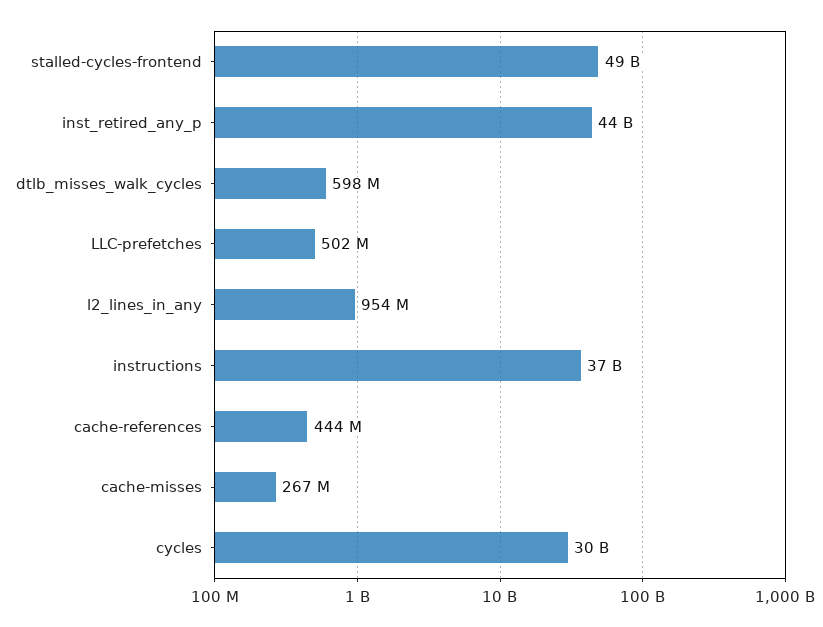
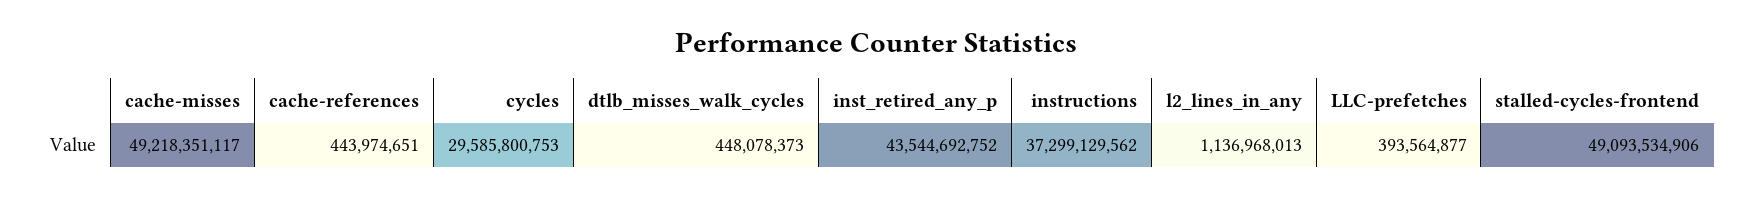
dtlb_misses_walk_cycles: 598000000 -> 448078373
LLC-prefetches: 502000000 -> 393564877
l2_lines_in_any: 954000000 -> 1136968013
cache-misses: 267000000 -> 49218351117

